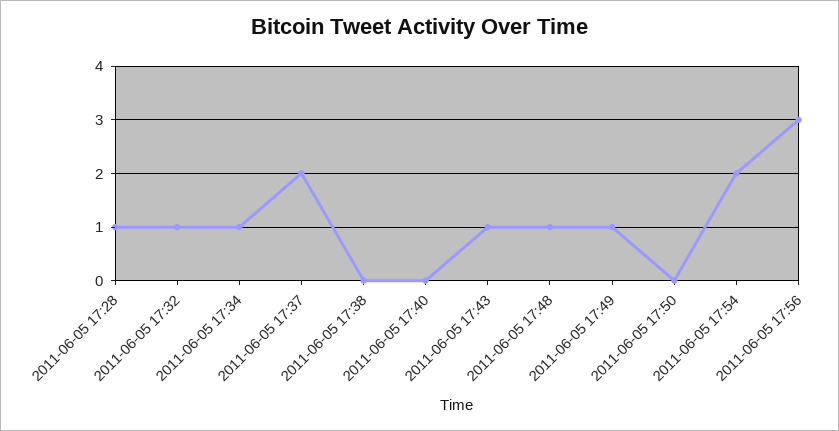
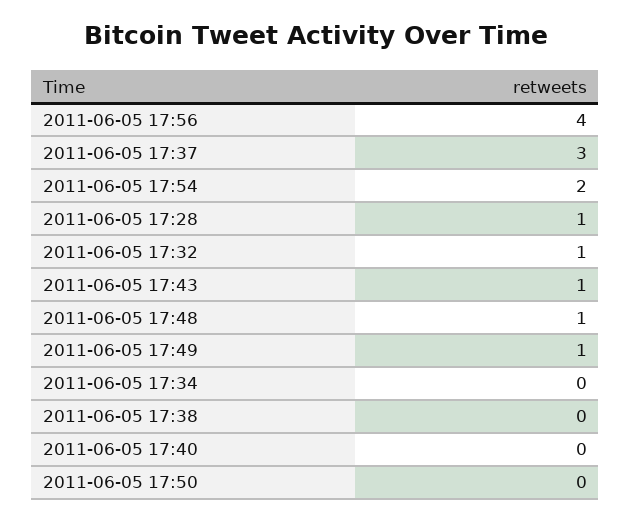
2011-06-05 17:34: 1 -> 0
2011-06-05 17:37: 2 -> 3
2011-06-05 17:56: 3 -> 4

